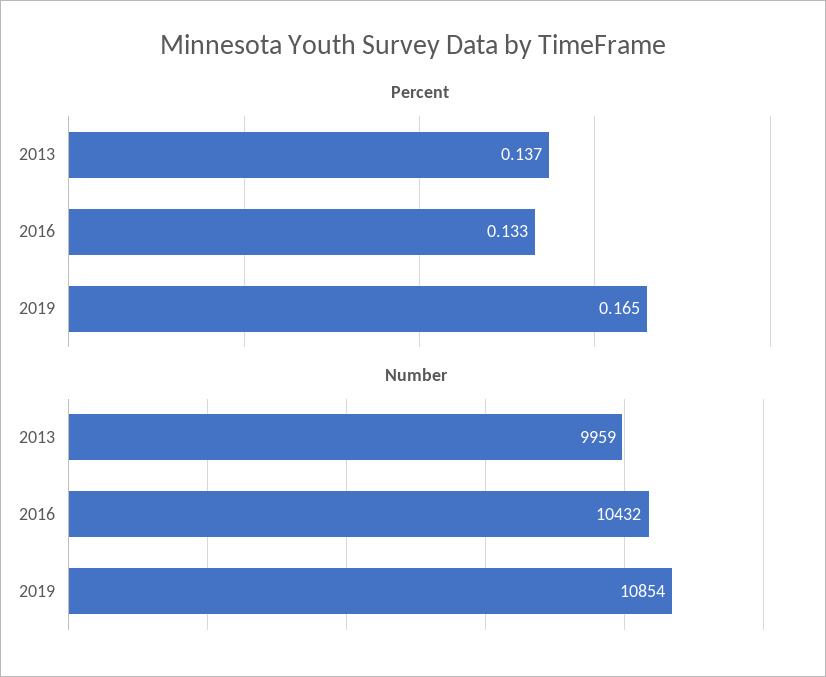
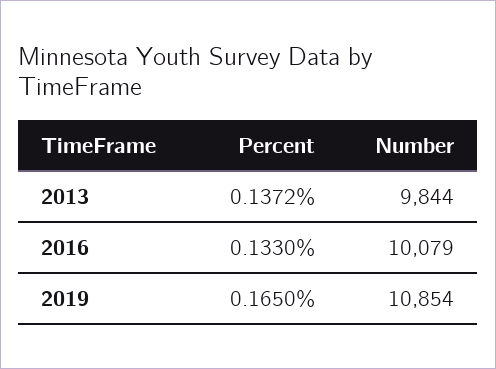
Number, 2013: 9959 -> 9844
Number, 2016: 10432 -> 10079

